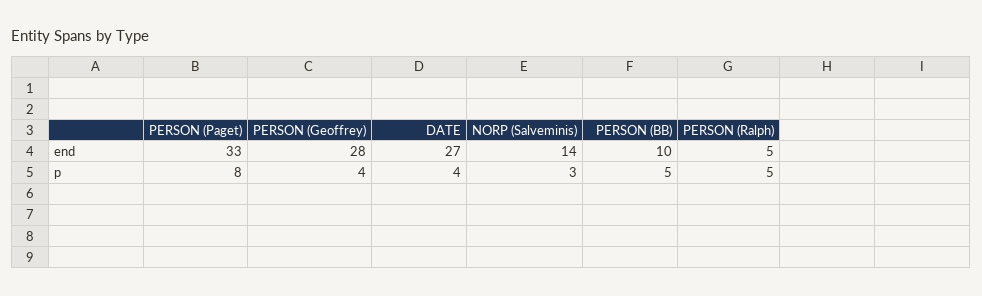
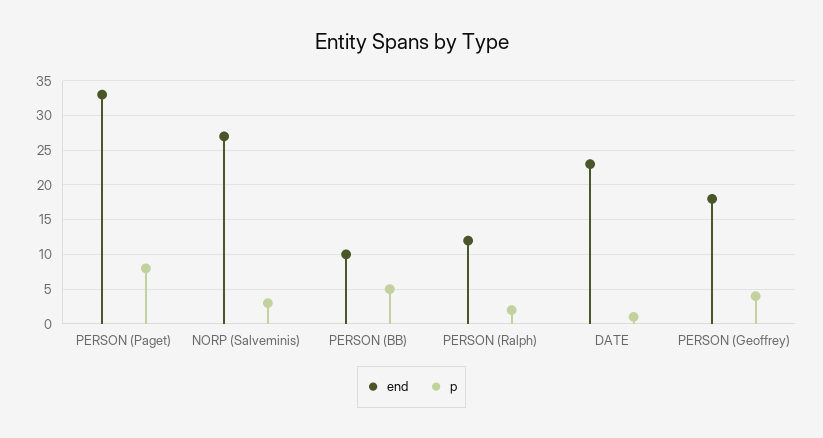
end, PERSON (Geoffrey): 28 -> 18
end, DATE: 27 -> 23
end, NORP (Salveminis): 14 -> 27
end, PERSON (Ralph): 5 -> 12
p, DATE: 4 -> 1
p, PERSON (Ralph): 5 -> 2

